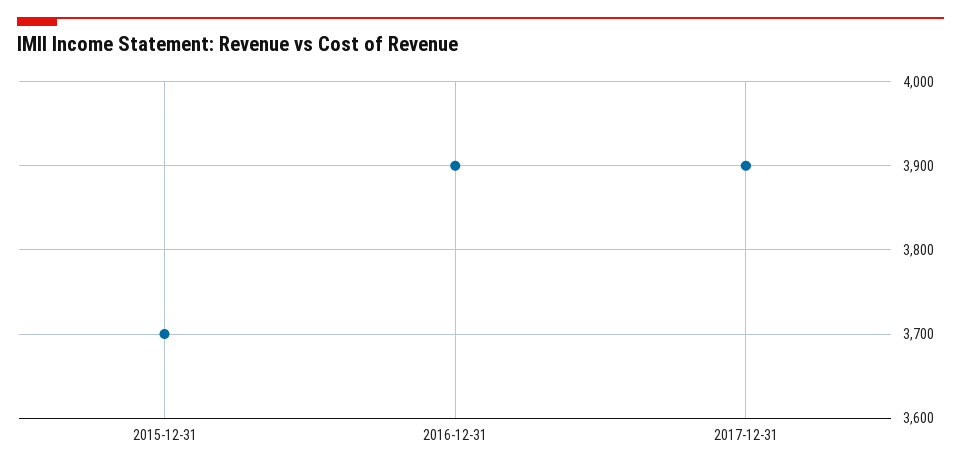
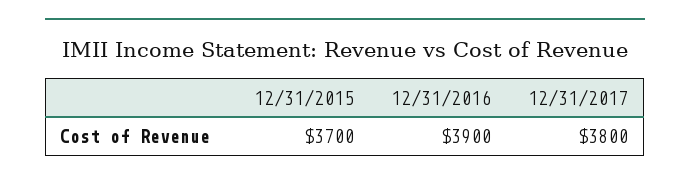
2017-12-31: 3900 -> 3800

